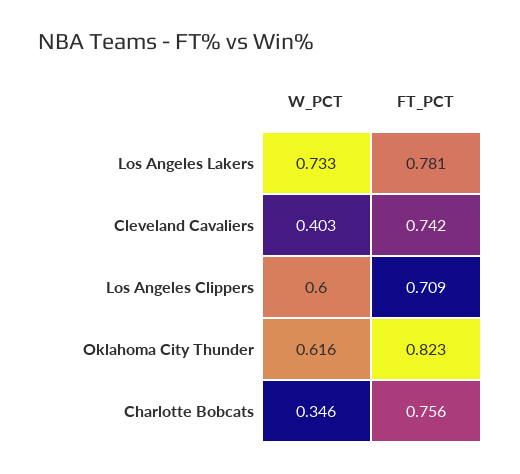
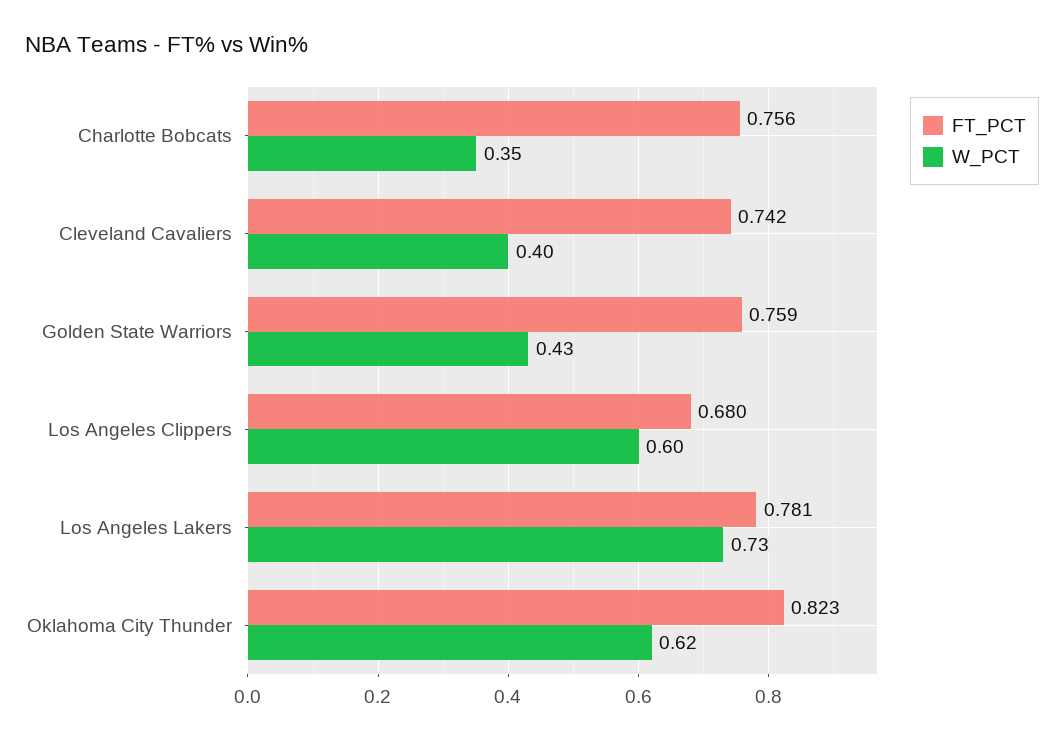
FT_PCT, Los Angeles Clippers: 0.709 -> 0.68
FT_PCT, Golden State Warriors: none -> 0.759
W_PCT, Golden State Warriors: none -> 0.43

